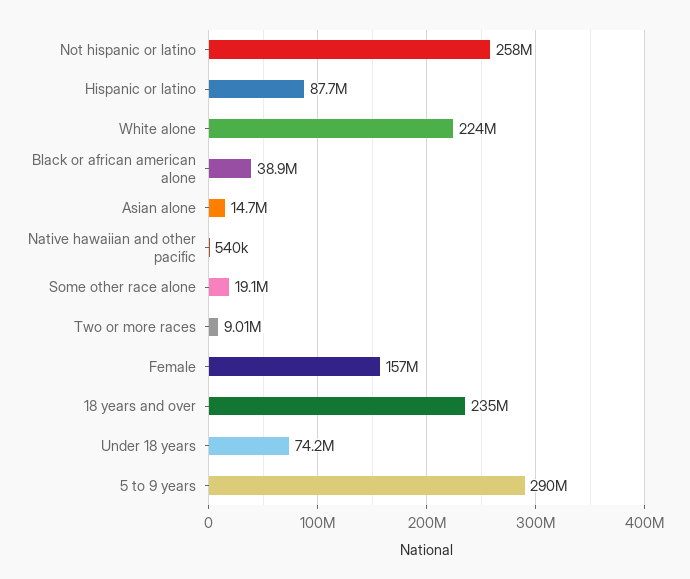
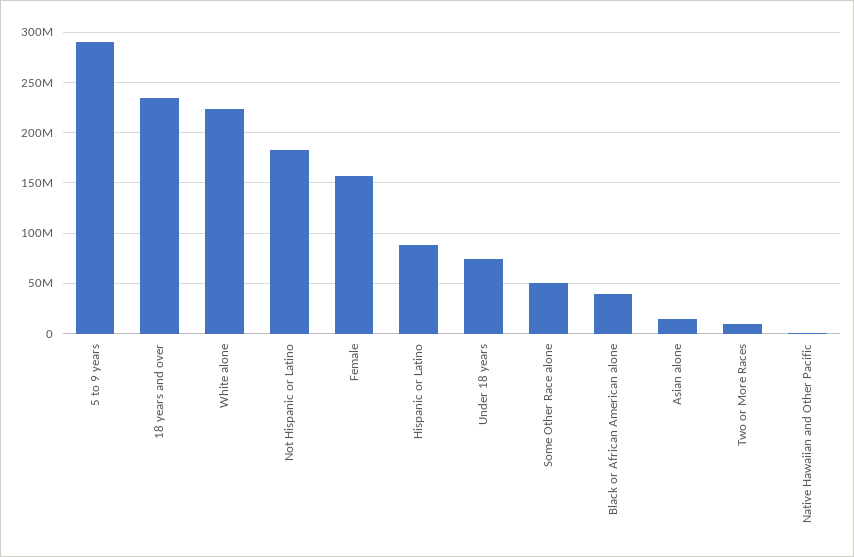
Not hispanic or latino: 258000000 -> 180000000
Some other race alone: 19100000 -> 50000000

